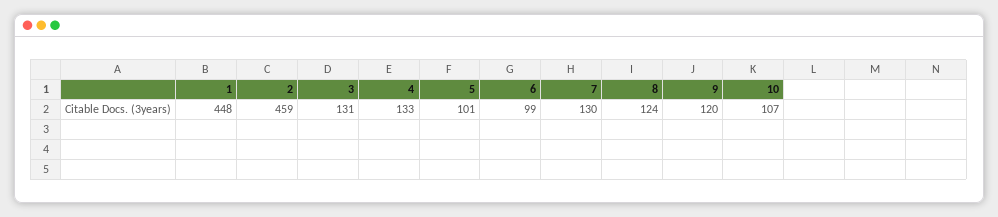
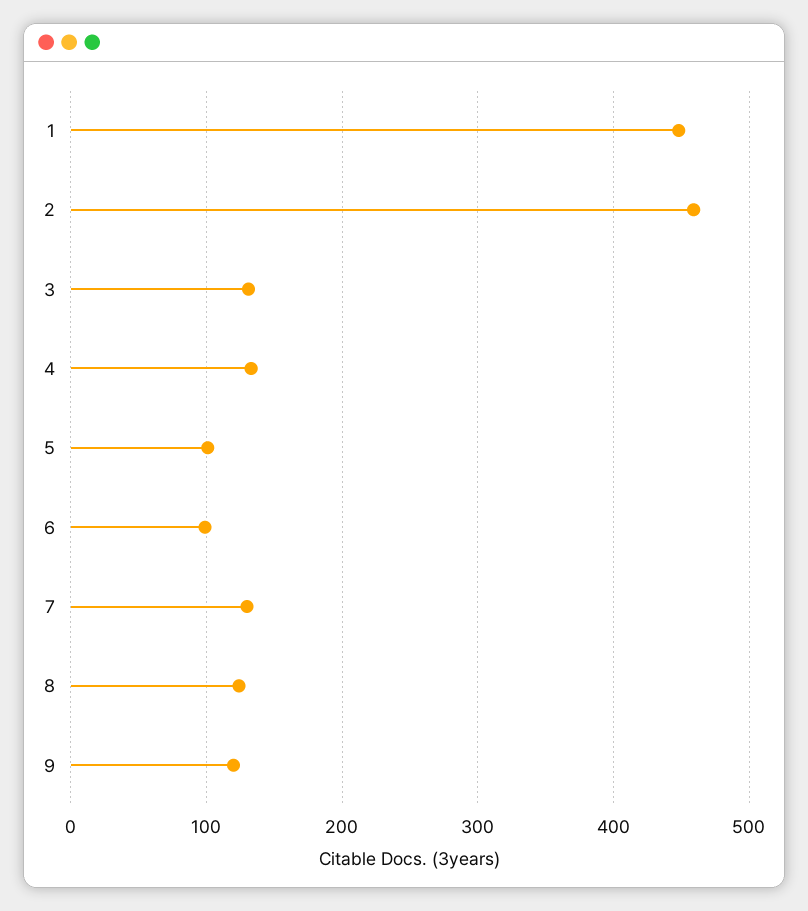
10: 107 -> none

